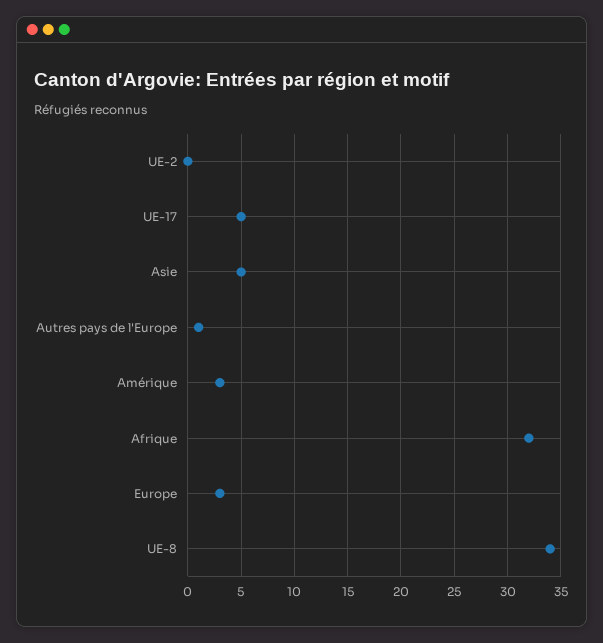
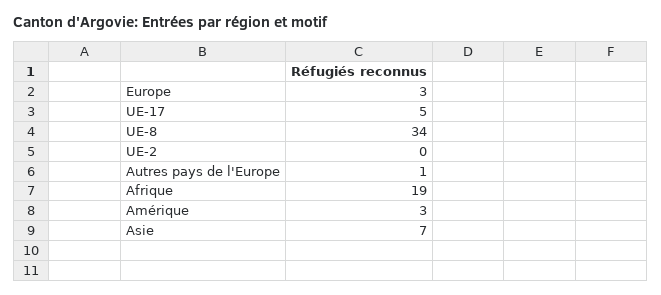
Asie: 5 -> 7
Afrique: 32 -> 19

